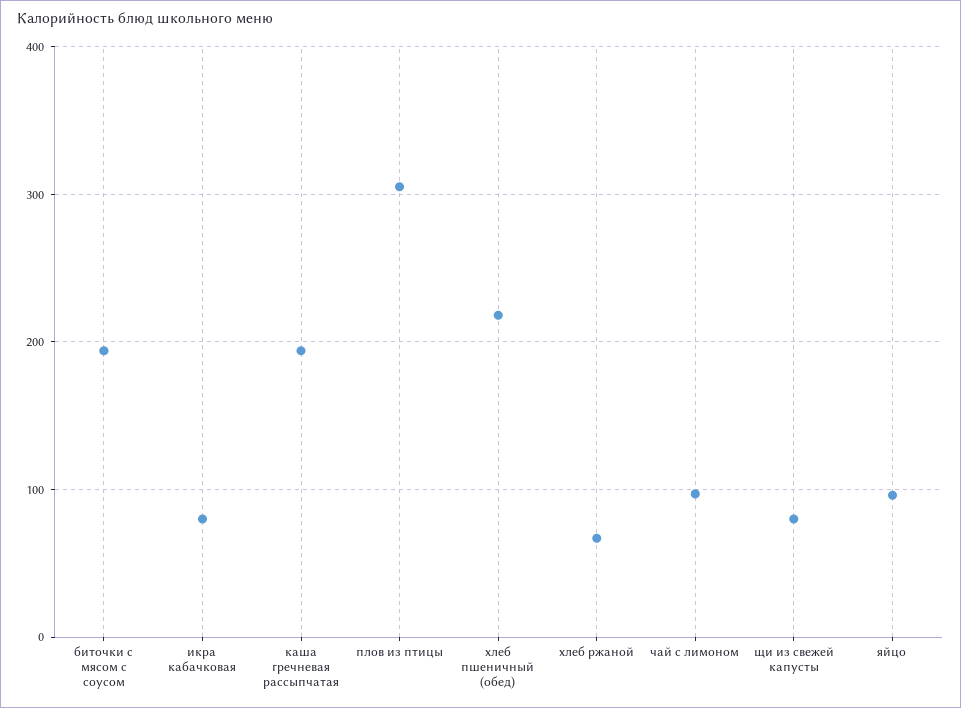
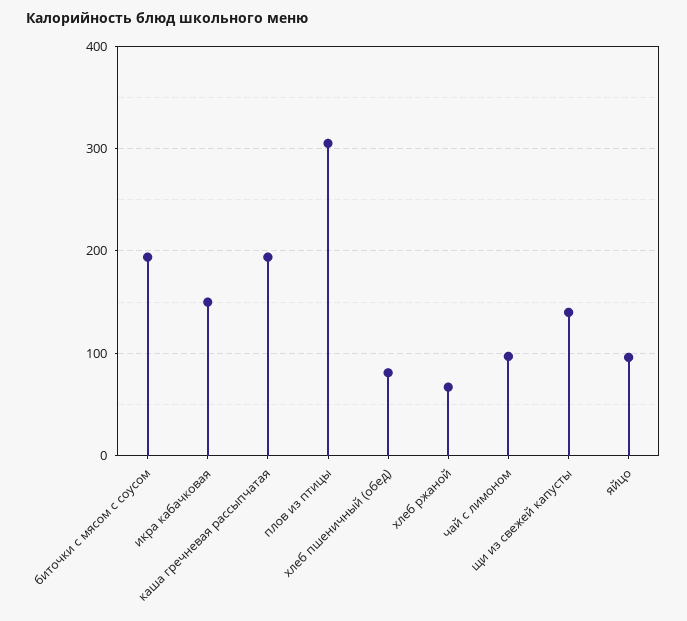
икра кабачковая: 80 -> 150
хлеб пшеничный (обед): 220 -> 80
щи из свежей капусты: 80 -> 140

